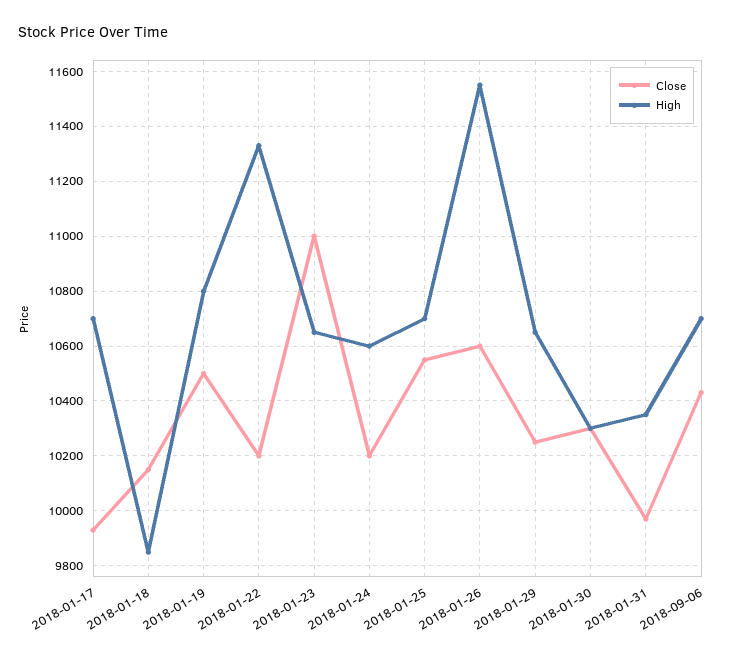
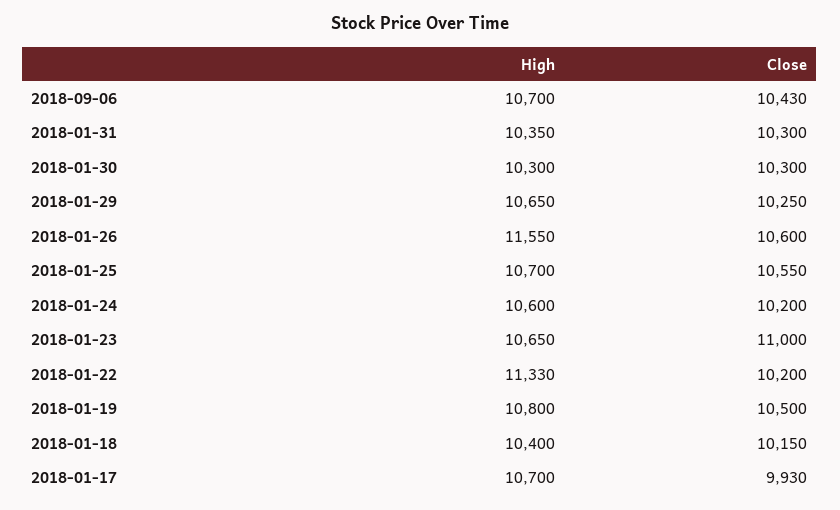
High, 2018-01-18: 9850 -> 10400
Close, 2018-01-31: 9975 -> 10300

